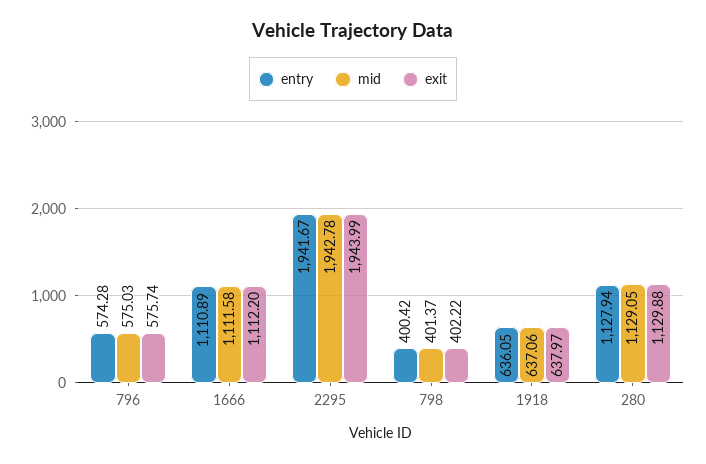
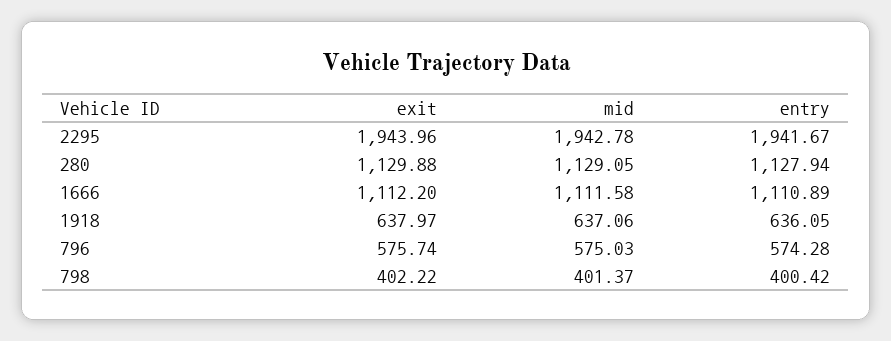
exit, 2295: 1943.99 -> 1943.96

